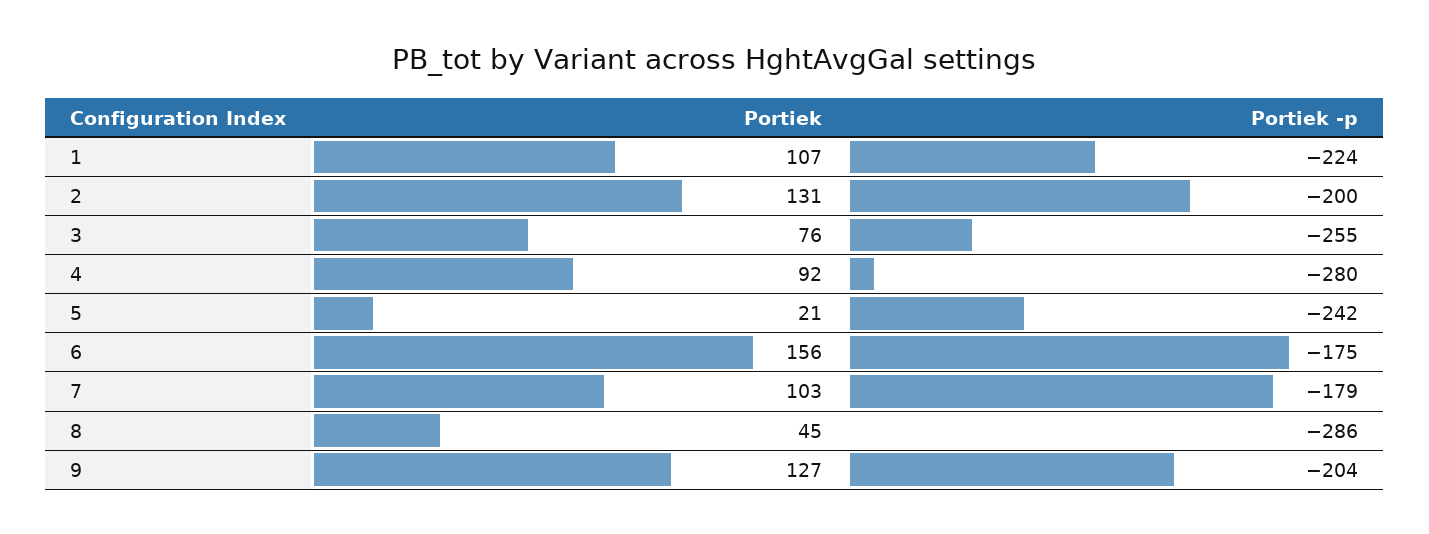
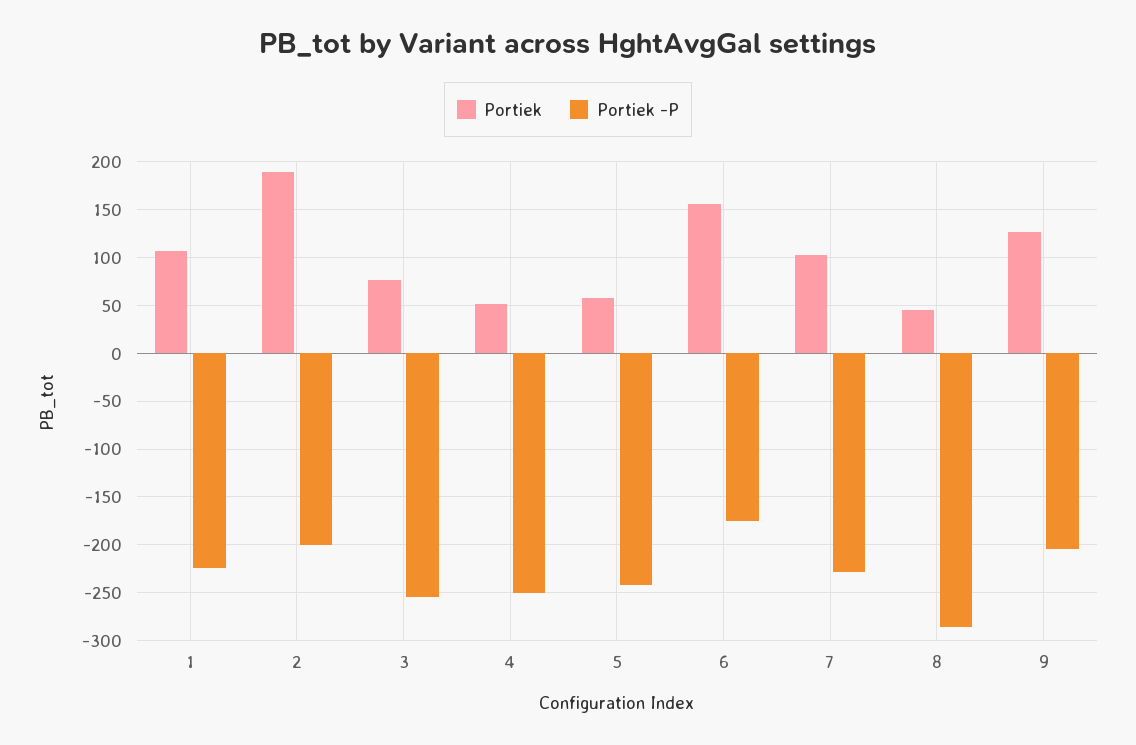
Portiek, 2: 131 -> 190
Portiek, 4: 92 -> 50
Portiek -p, 4: -280 -> -250
Portiek, 5: 21 -> 60
Portiek -p, 7: -179 -> -230

